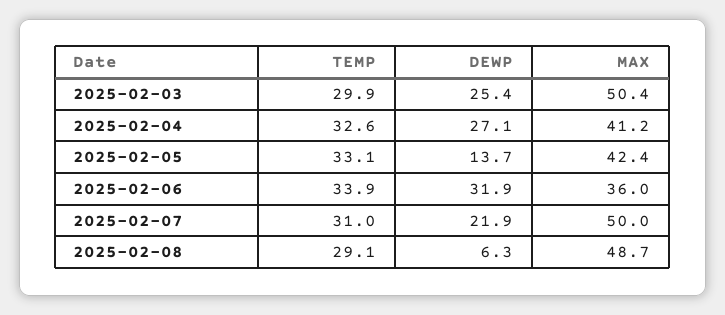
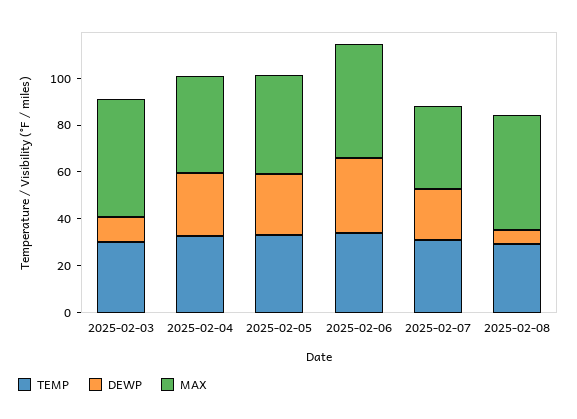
DEWP, 2025-02-03: 25.4 -> 10
DEWP, 2025-02-05: 13.7 -> 25
MAX, 2025-02-06: 36 -> 50
MAX, 2025-02-07: 50 -> 35

